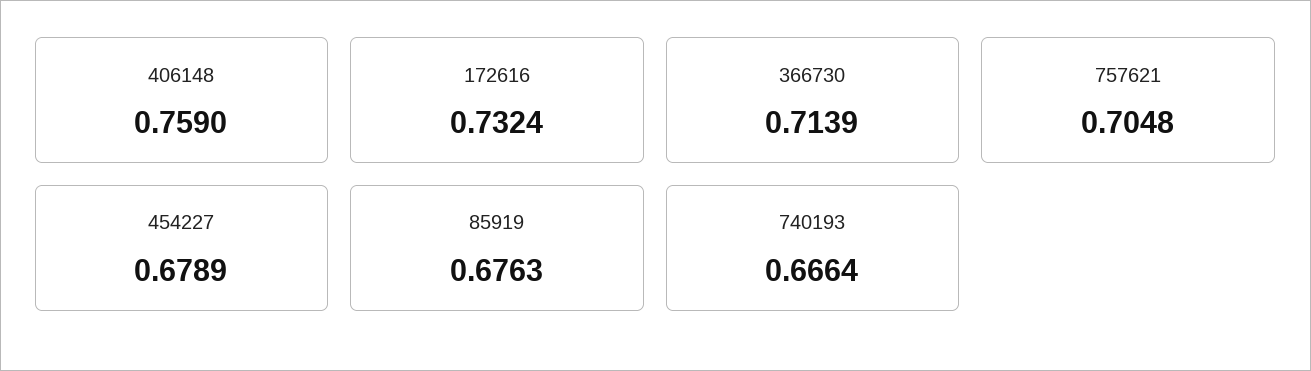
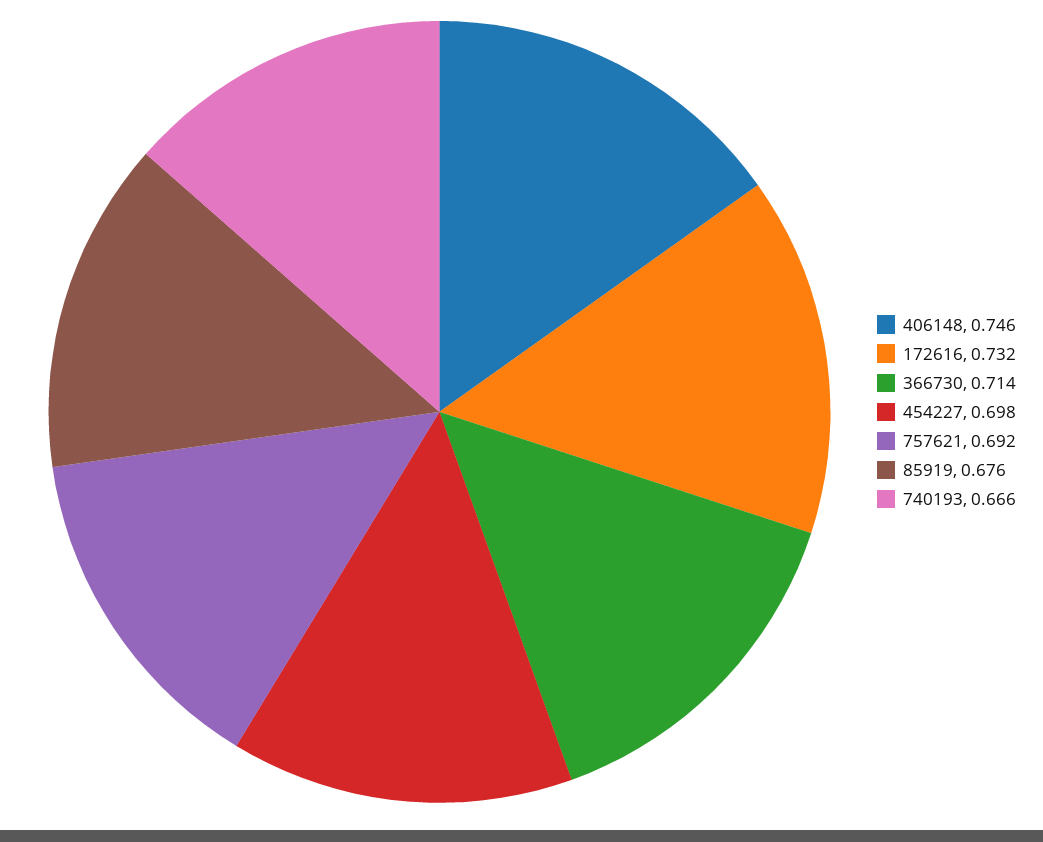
406148: 0.759 -> 0.746
757621: 0.7048 -> 0.692
454227: 0.6789 -> 0.698

